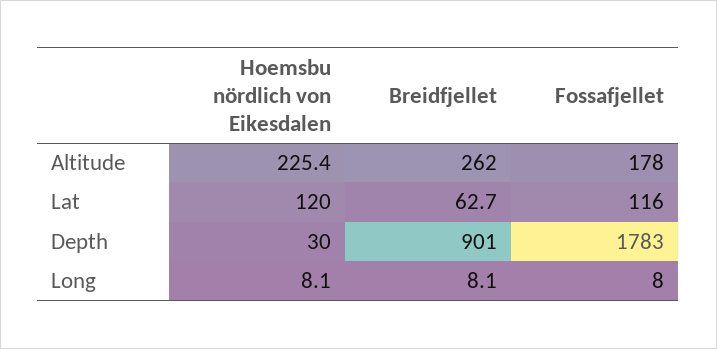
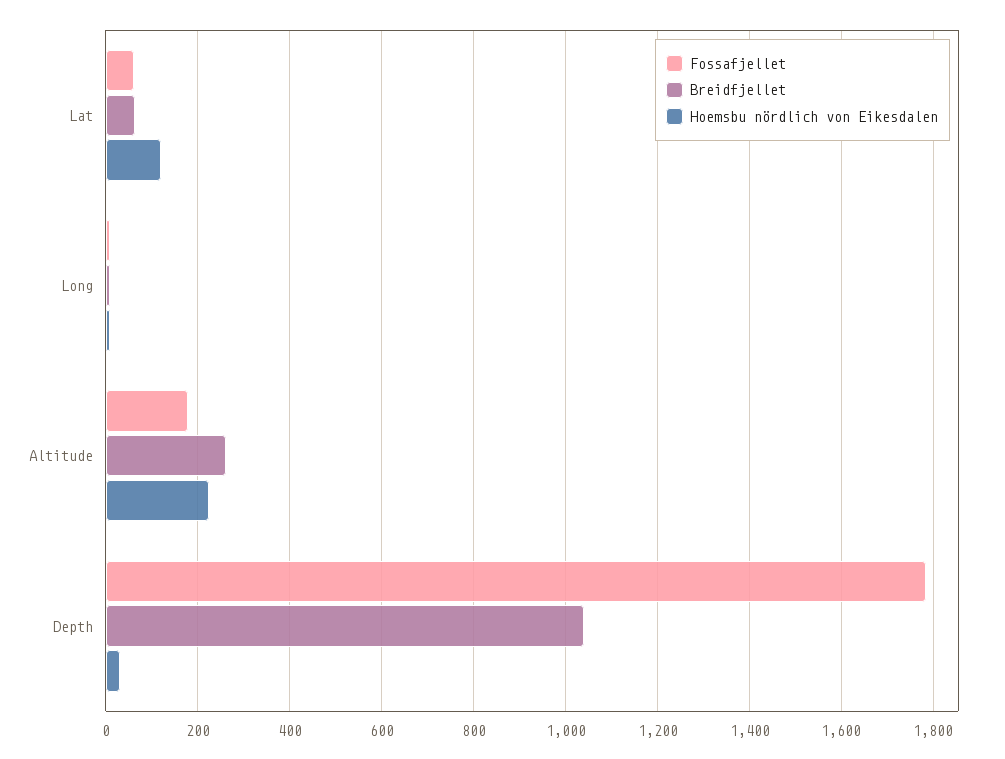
Fossafjellet, Lat: 116 -> 60
Breidfjellet, Depth: 901 -> 1040

